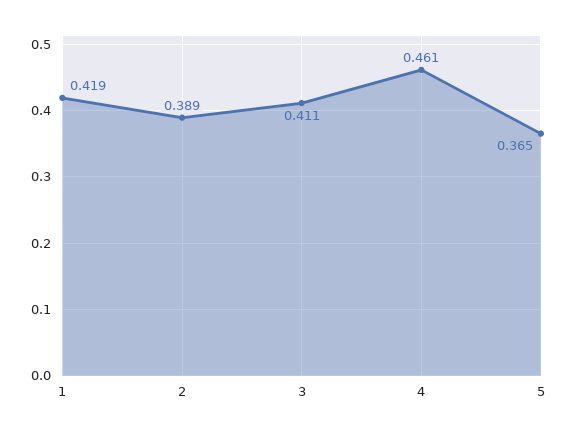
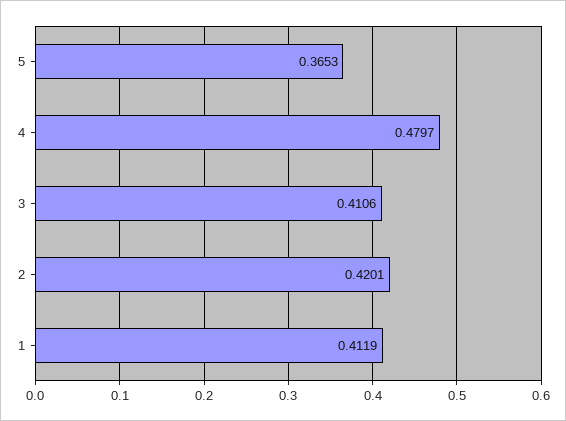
1: 0.419 -> 0.4119
2: 0.389 -> 0.4201
4: 0.461 -> 0.4797

